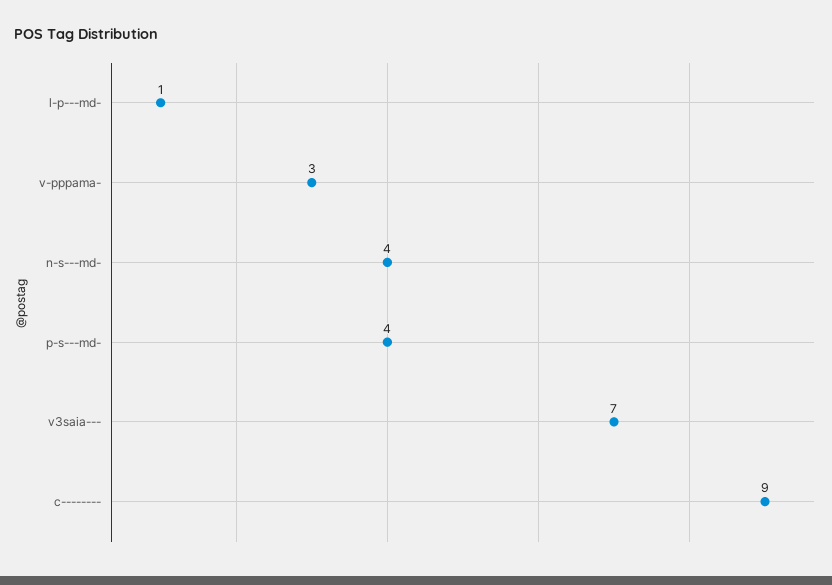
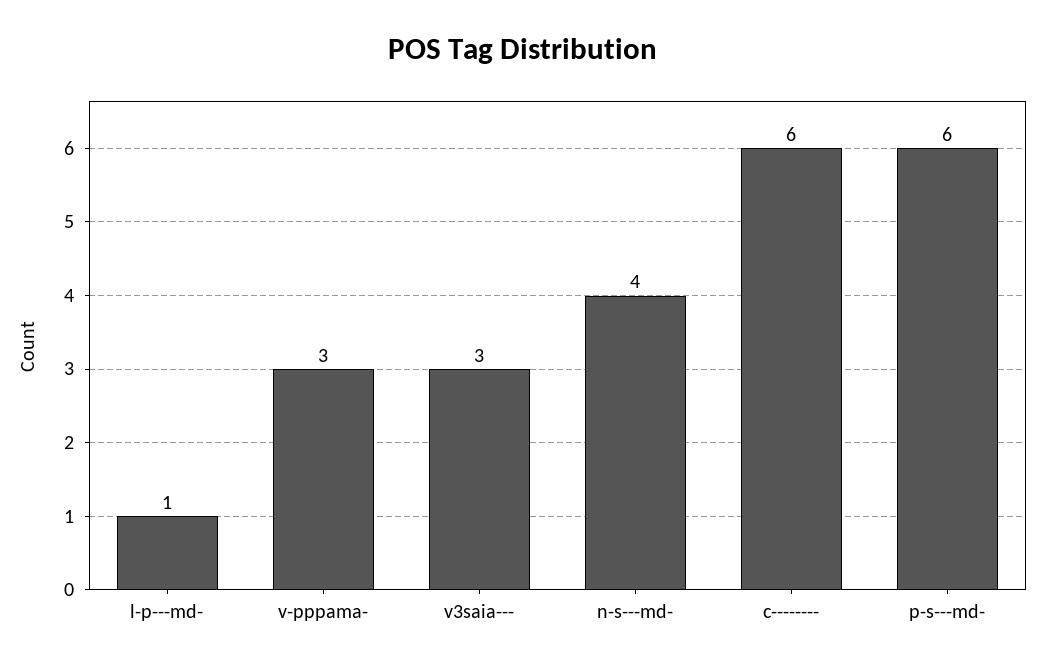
p-s---md-: 4 -> 6
v3saia---: 7 -> 3
c--------: 9 -> 6

